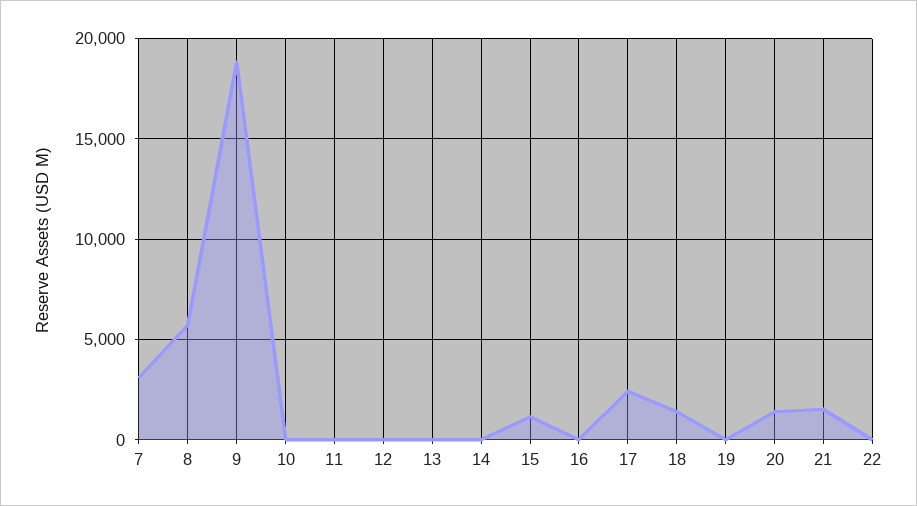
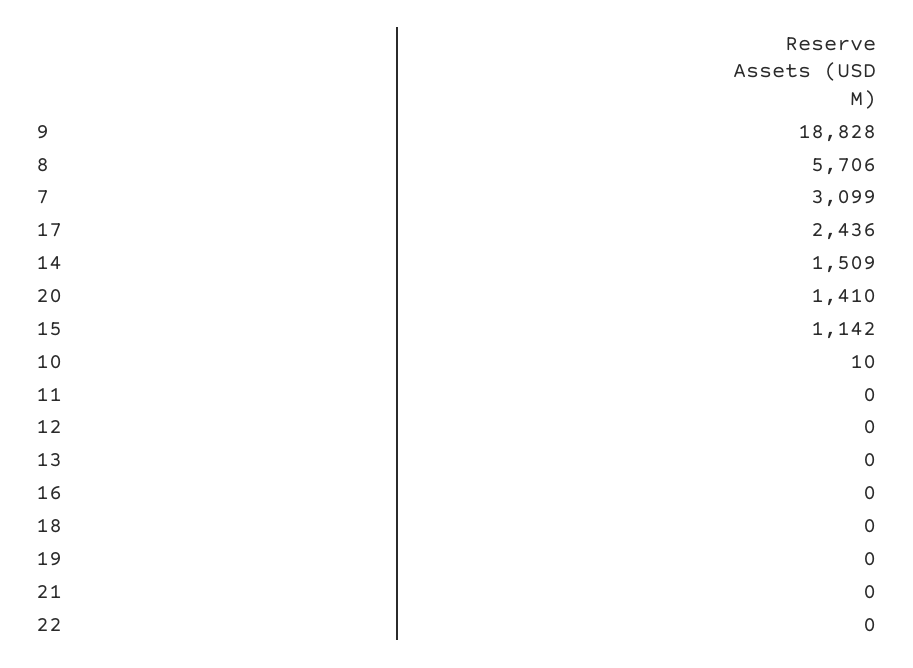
14: 0 -> 1509
18: 1500 -> 0
21: 1500 -> 0

